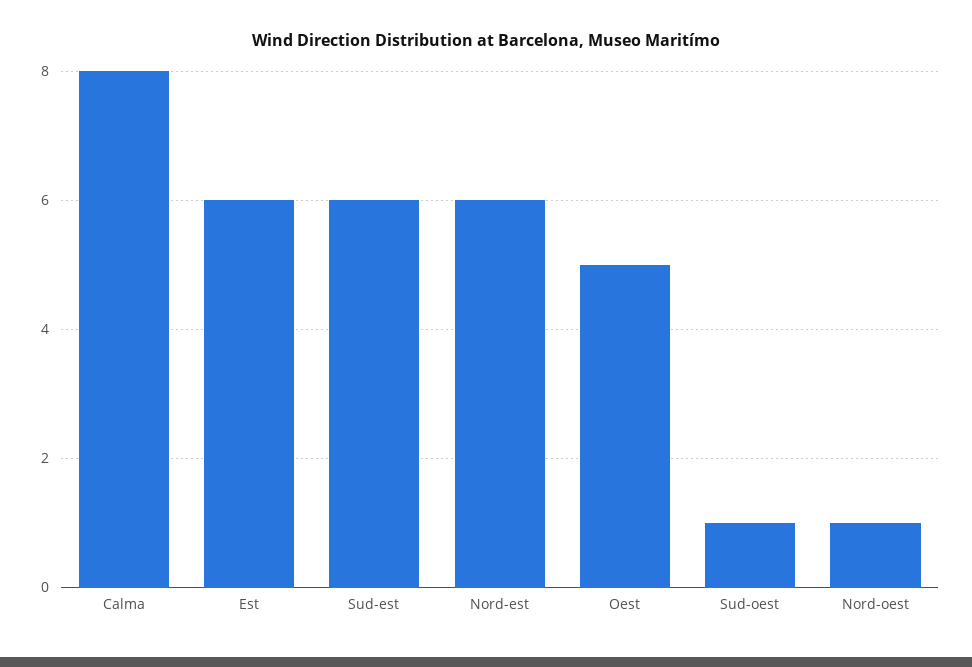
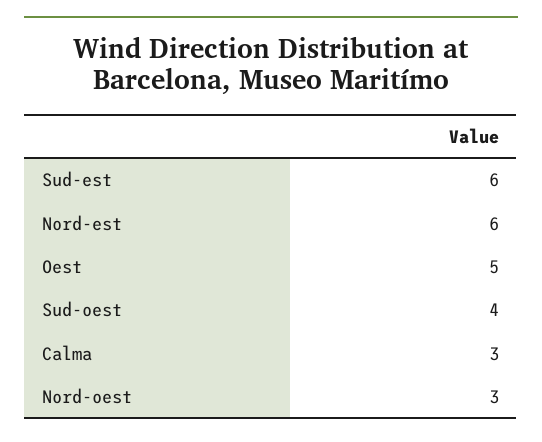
Calma: 8 -> 3
Est: 6 -> none
Sud-oest: 1 -> 4
Nord-oest: 1 -> 3

